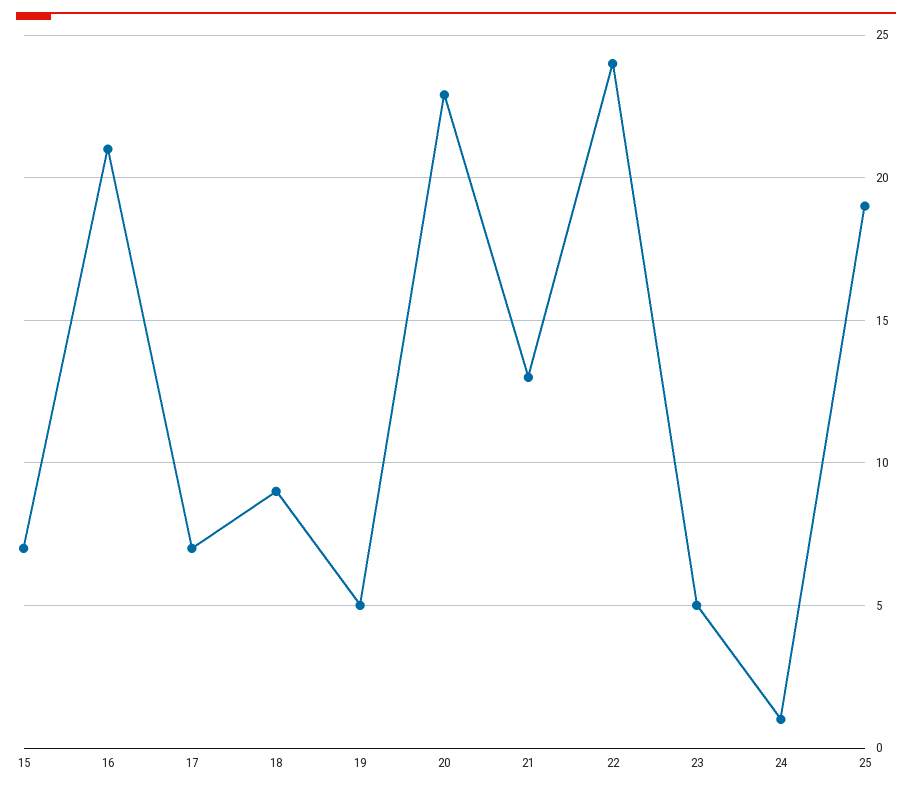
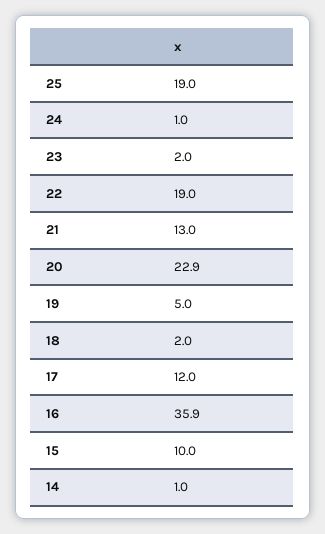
15: 7 -> 10
16: 21 -> 35.9
17: 7 -> 12
18: 9 -> 2
22: 24 -> 19
23: 5 -> 2
14: none -> 1

